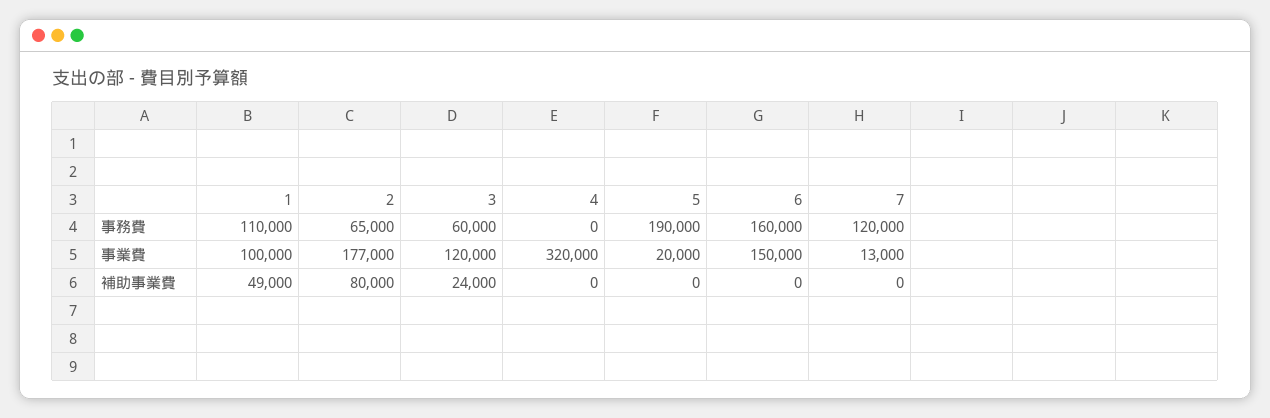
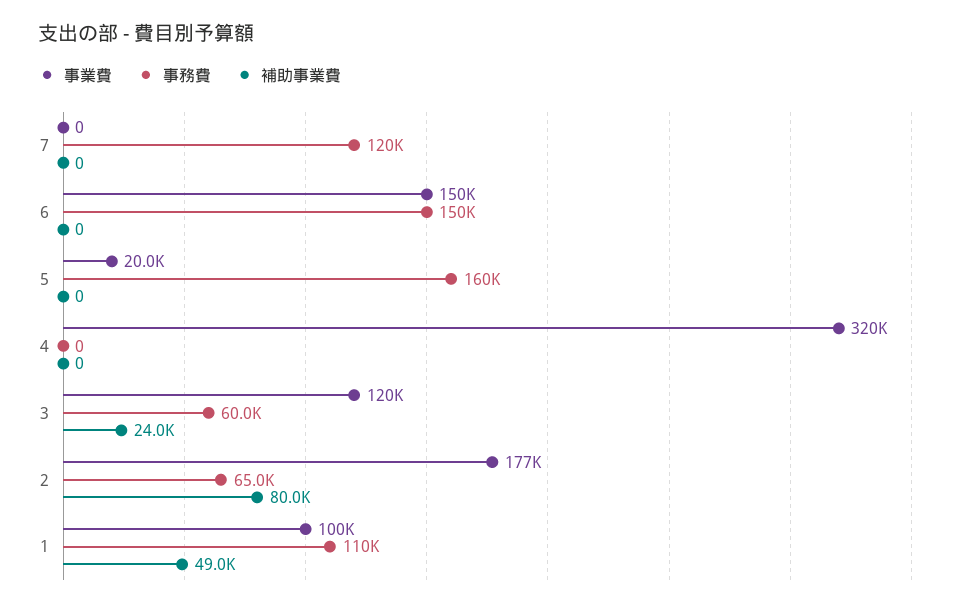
事務費, 5: 190000 -> 160000
事務費, 6: 160000 -> 150000
事業費, 7: 13000 -> 0

